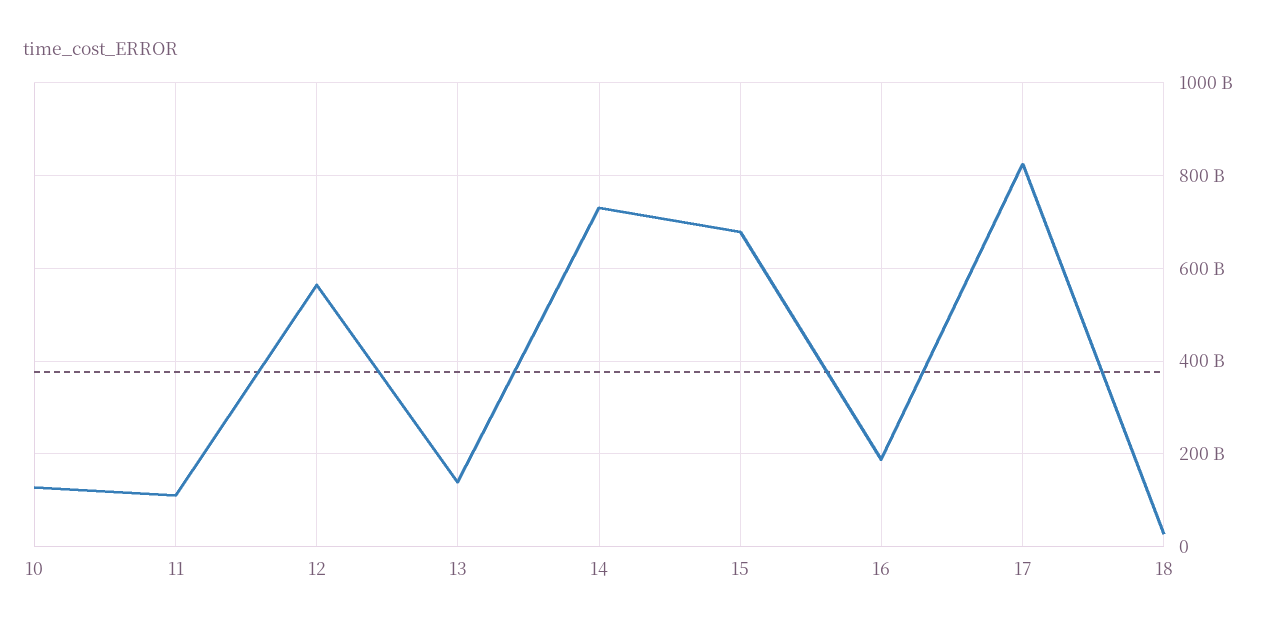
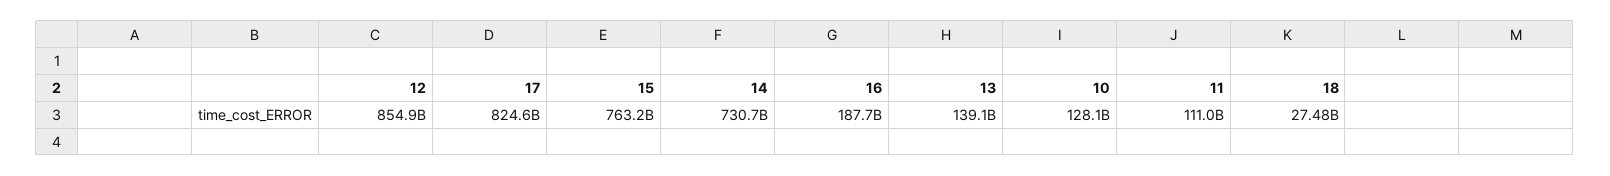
12: 560000000000 -> 854900000000
15: 680000000000 -> 763200000000

